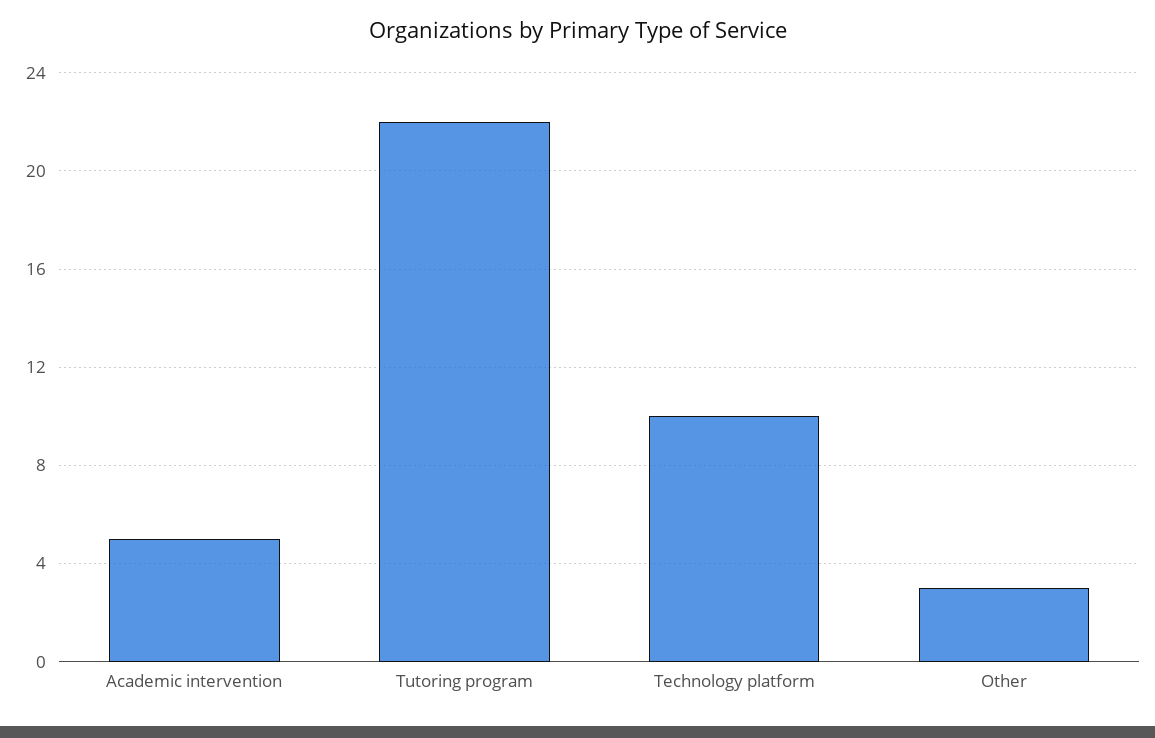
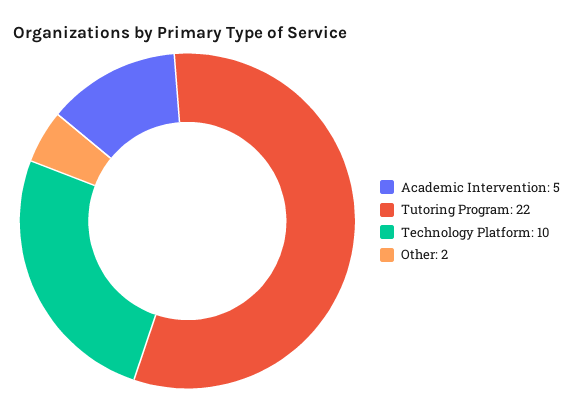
Other: 3 -> 2

